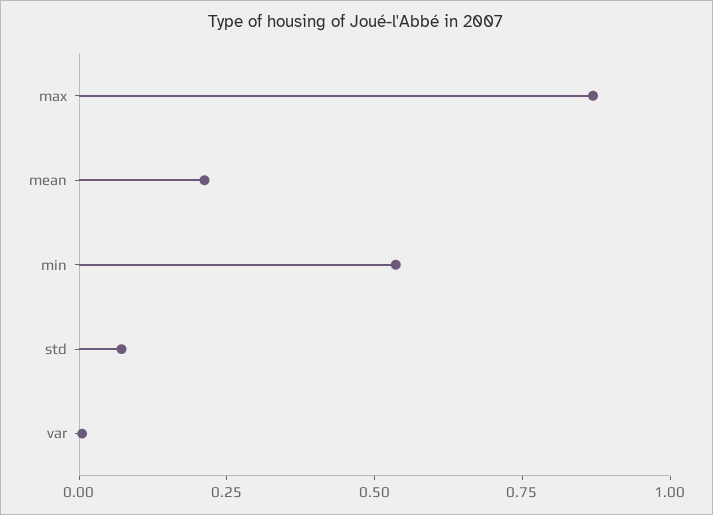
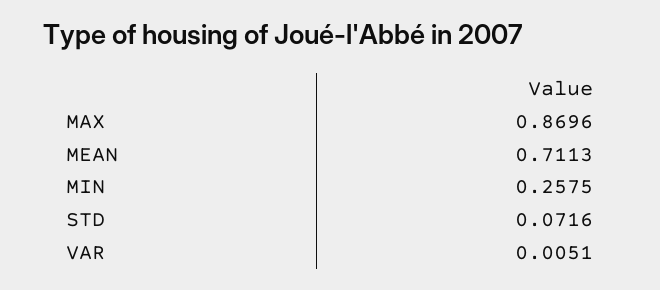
mean: 0.2 -> 0.7113
min: 0.55 -> 0.2575

